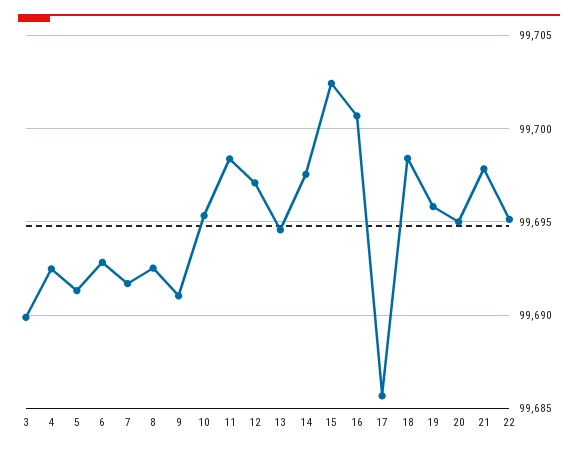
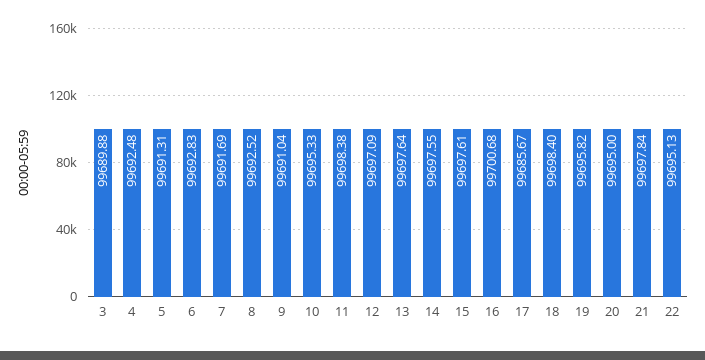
13: 99694.5 -> 99697.64
15: 99702.5 -> 99697.61

